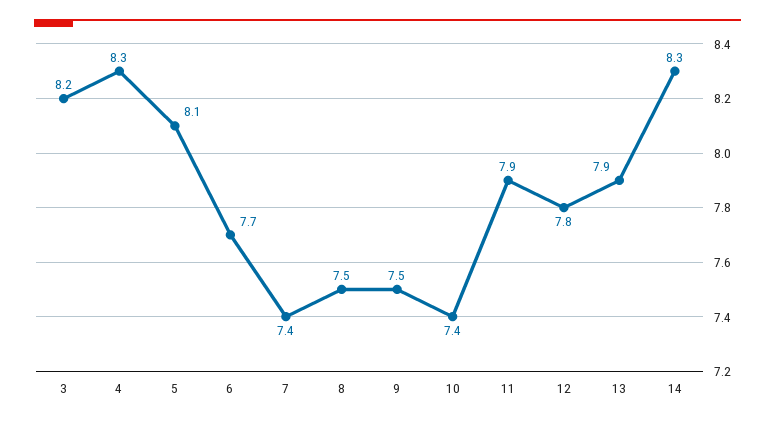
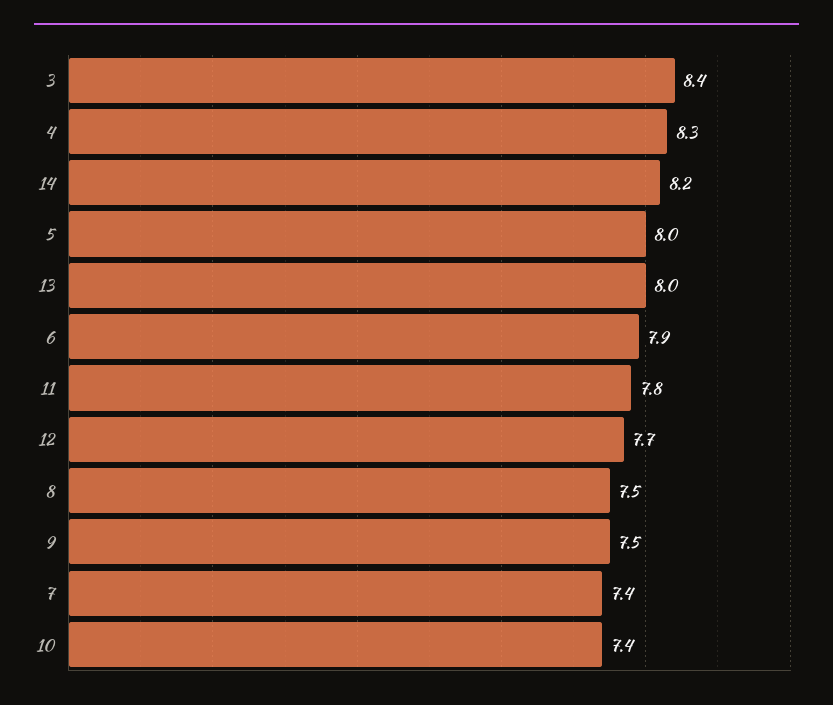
3: 8.2 -> 8.4
5: 8.1 -> 8
6: 7.7 -> 7.9
11: 7.9 -> 7.8
12: 7.8 -> 7.7
13: 7.9 -> 8
14: 8.3 -> 8.2

